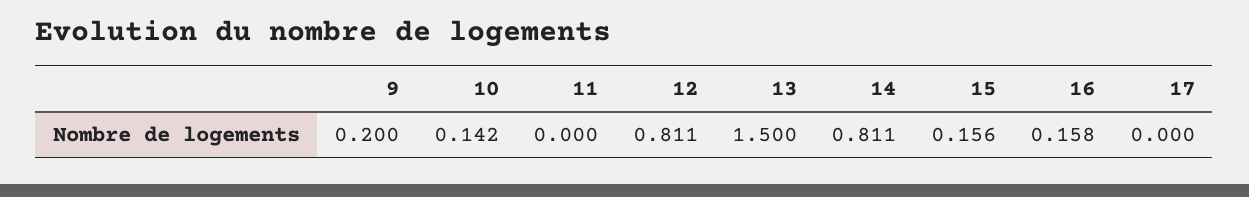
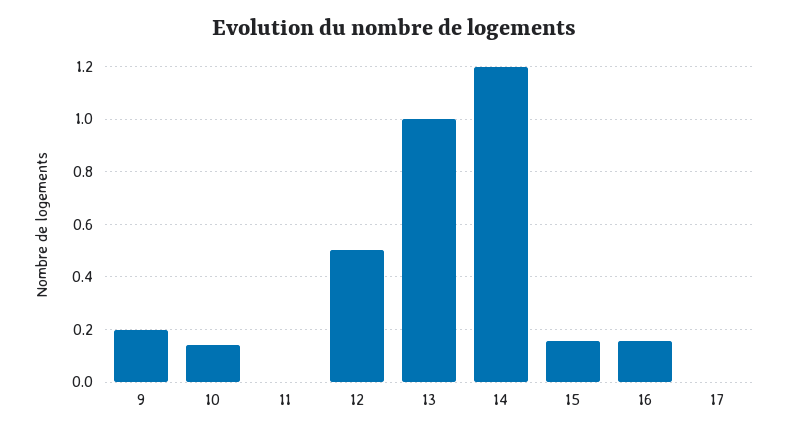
12: 0.811 -> 0.5
13: 1.5 -> 1
14: 0.811 -> 1.2

